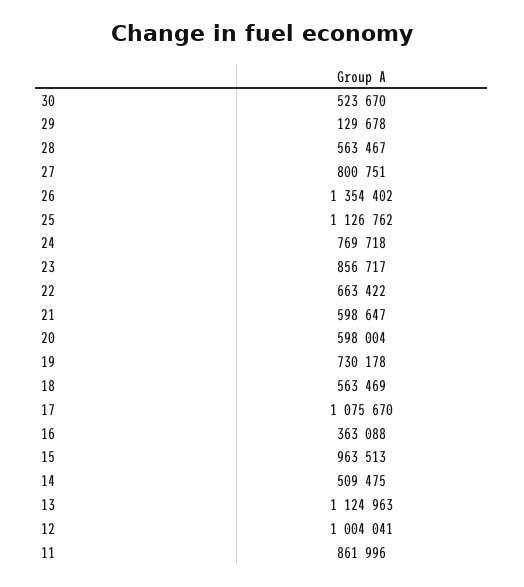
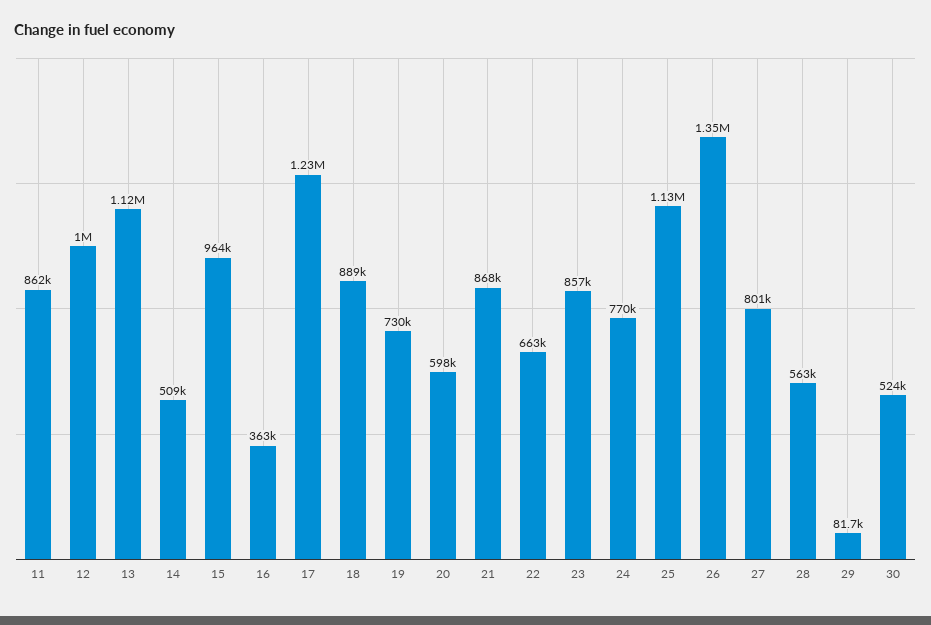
29: 129678 -> 81700
21: 598647 -> 868000
18: 563469 -> 889000
17: 1075670 -> 1230000

